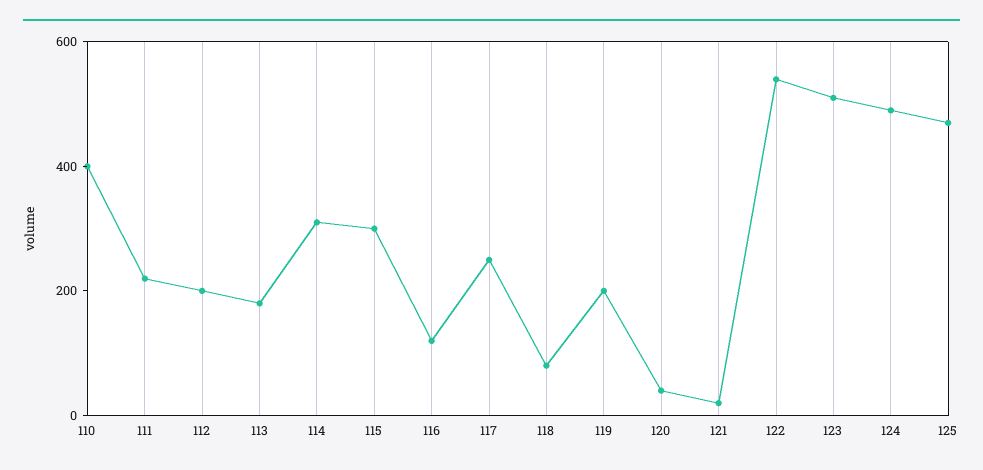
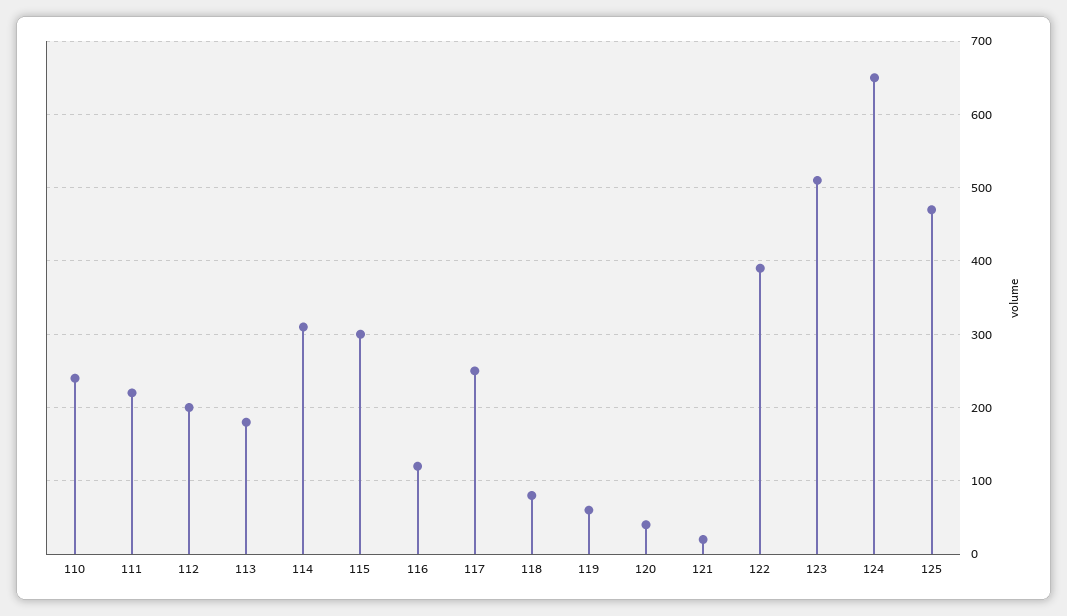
110: 400 -> 240
119: 200 -> 60
122: 550 -> 390
124: 500 -> 650

